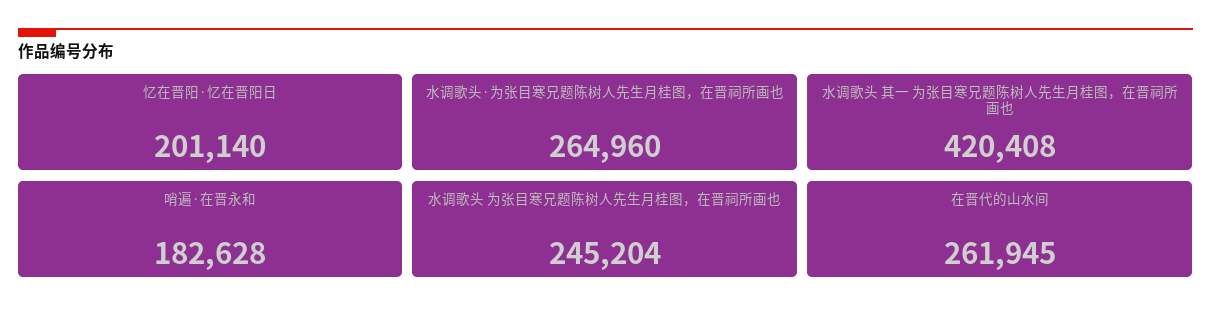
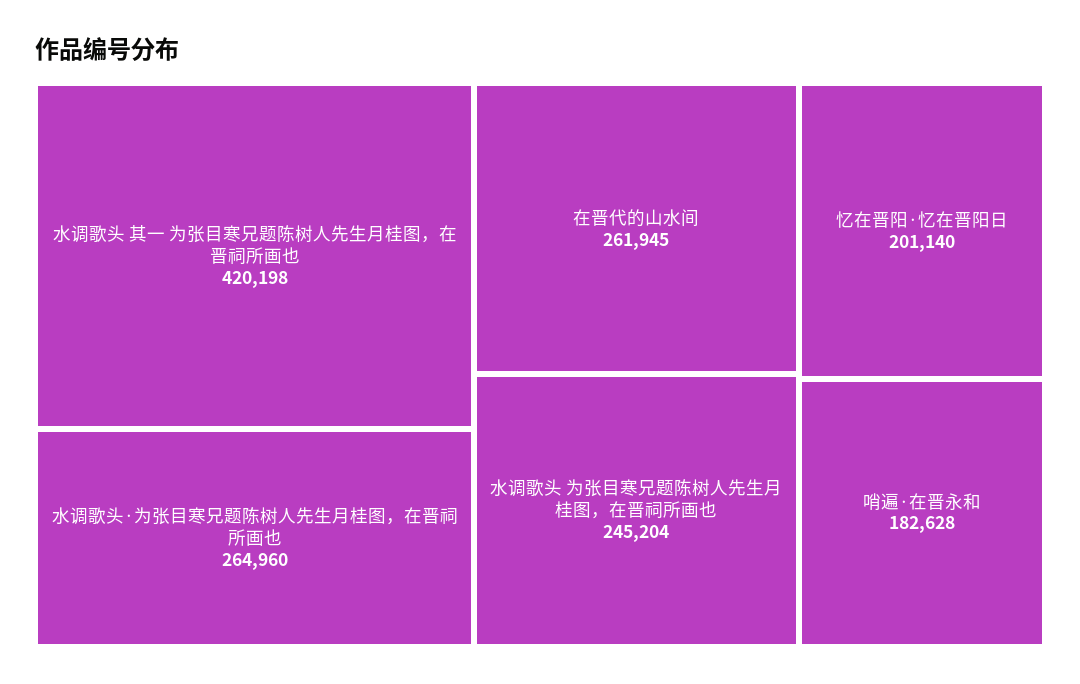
水调歌头 其一 为张目寒兄题陈树人先生月桂图，在晋祠所画也: 420408 -> 420198

